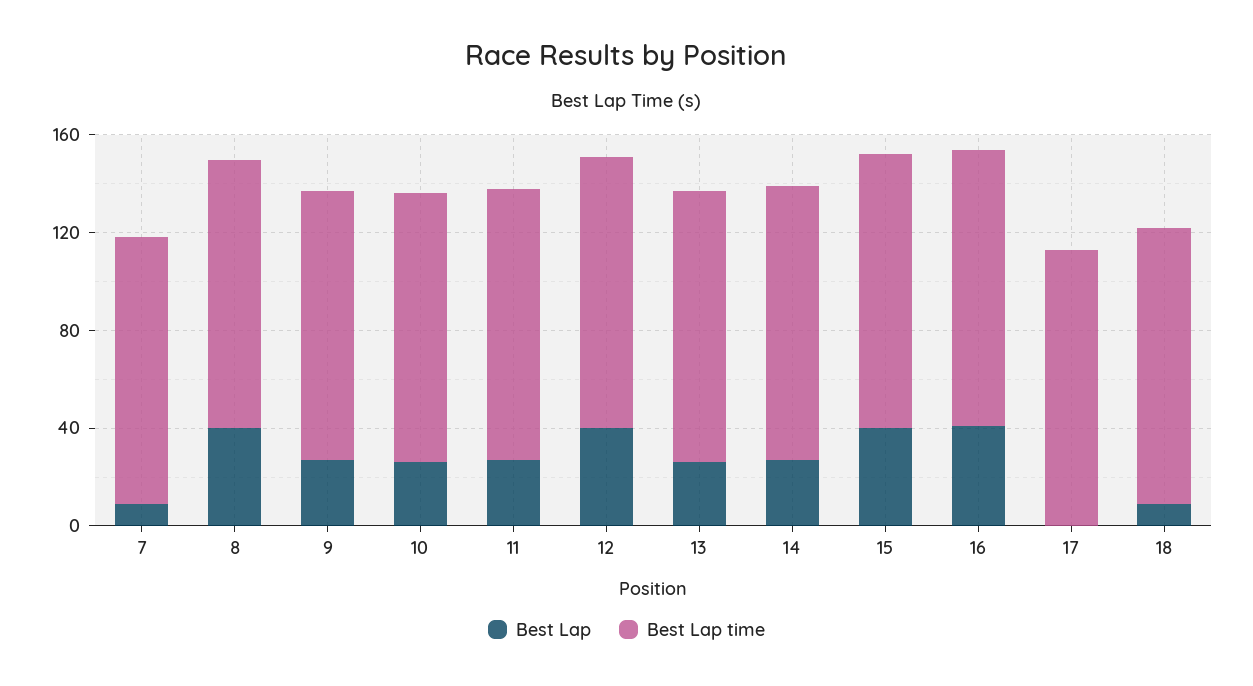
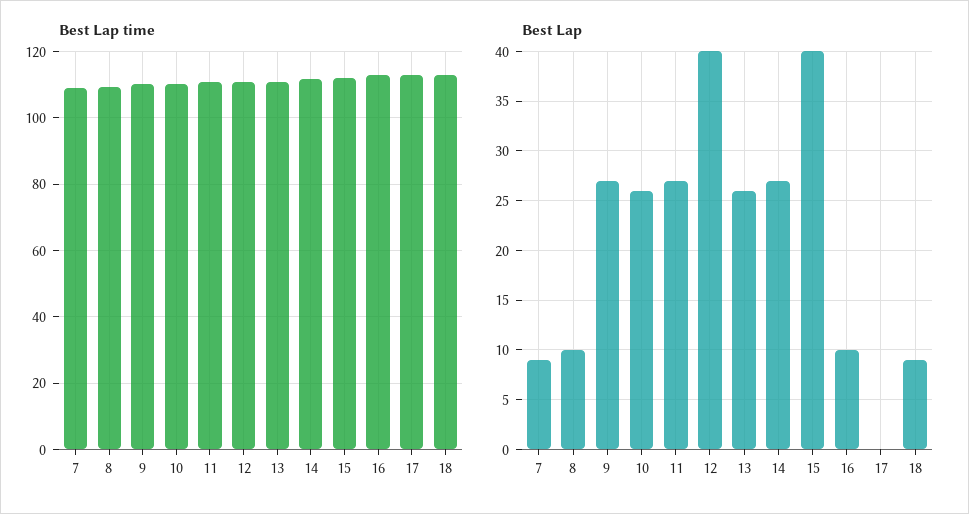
Best Lap, 8: 40 -> 10
Best Lap, 16: 40 -> 10

